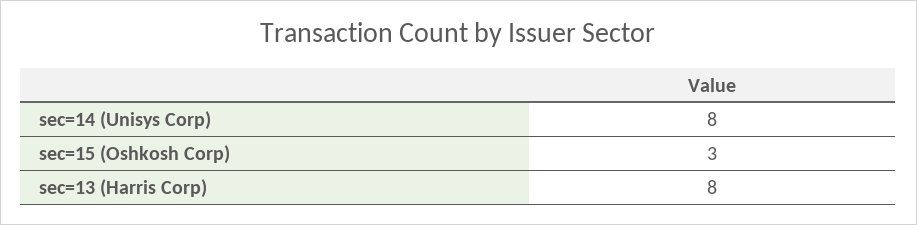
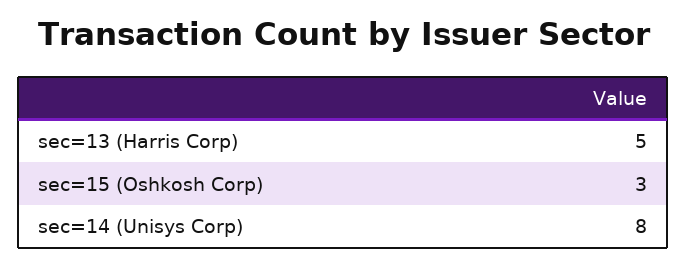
sec=13 (Harris Corp): 8 -> 5

